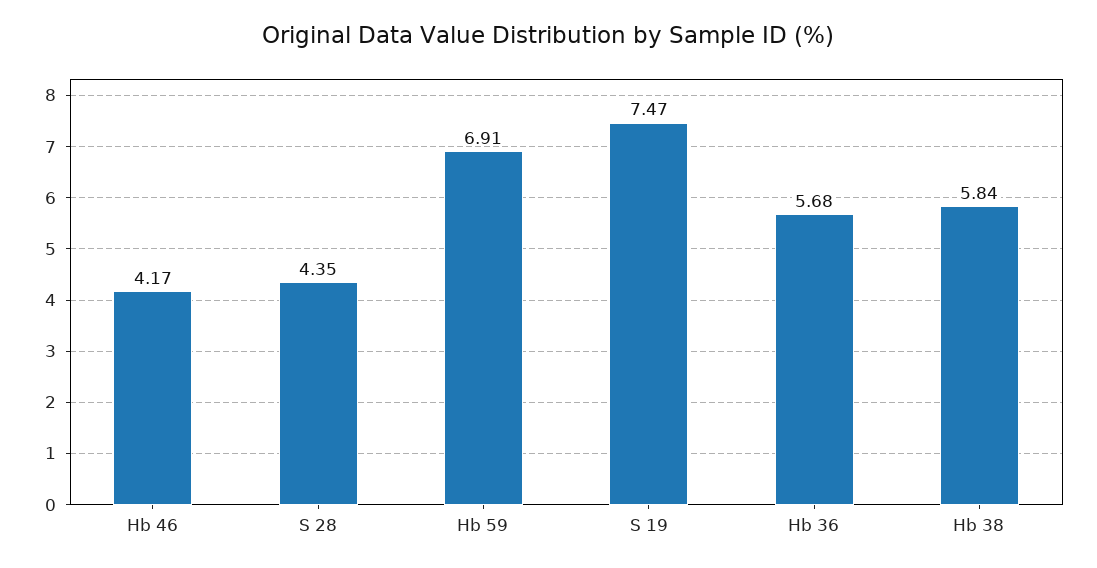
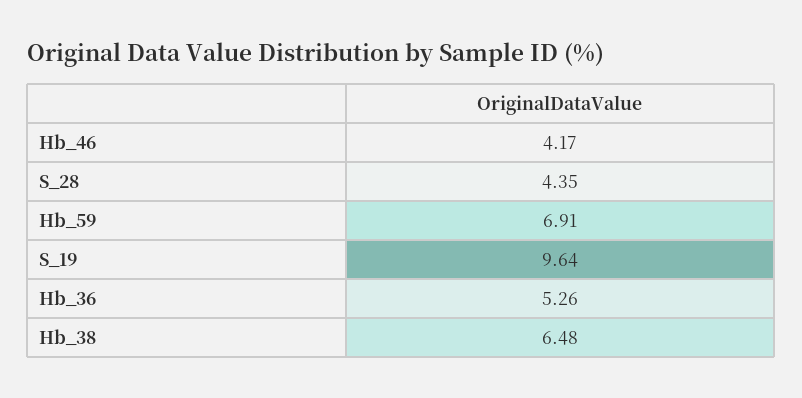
S 19: 7.47 -> 9.64
Hb 36: 5.68 -> 5.26
Hb 38: 5.84 -> 6.48

